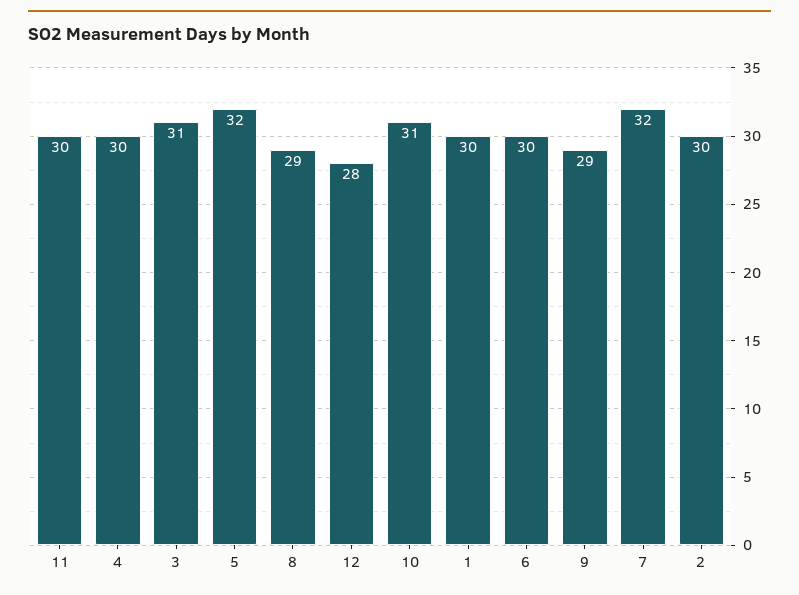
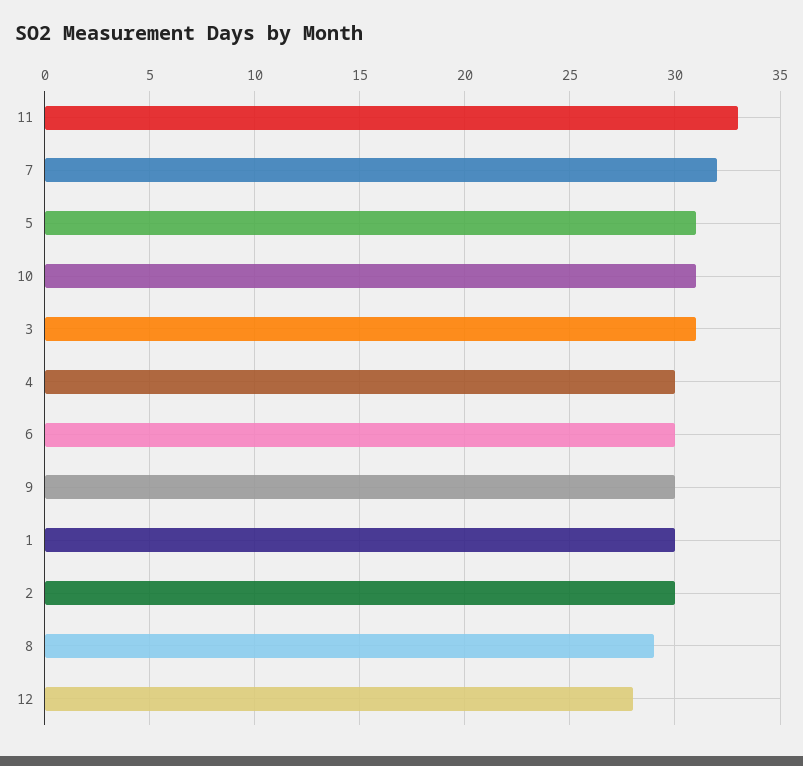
11: 30 -> 33
5: 32 -> 31
9: 29 -> 30

